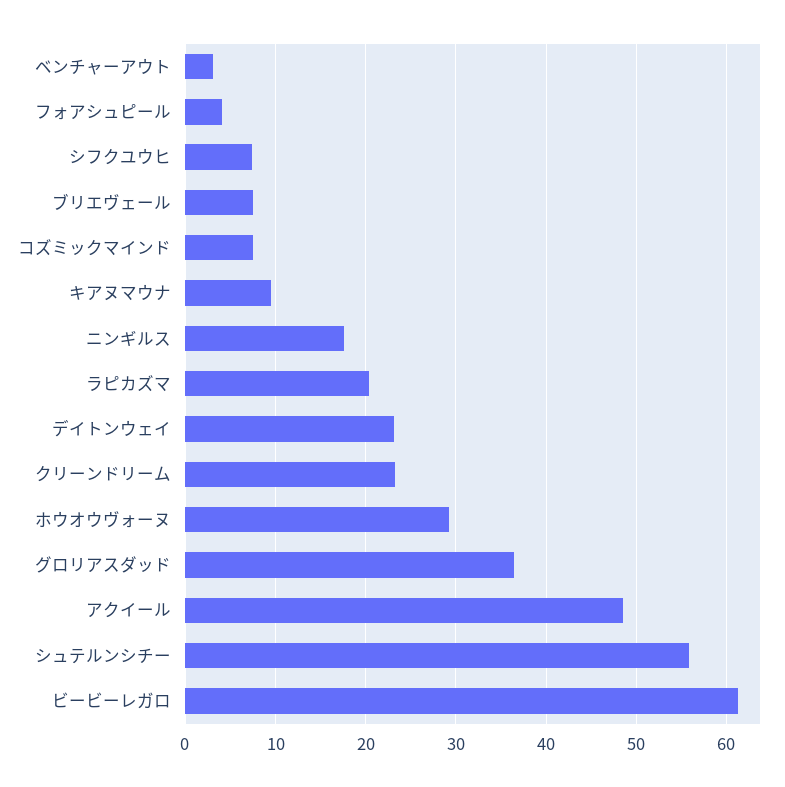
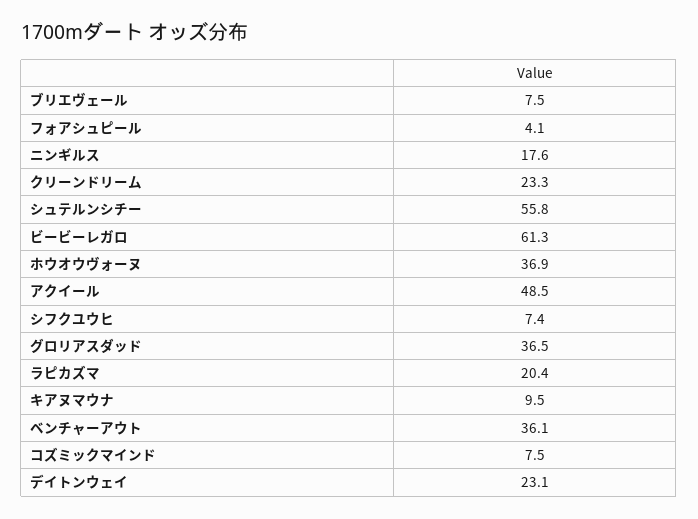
ベンチャーアウト: 3 -> 36.1
ホウオウヴォーヌ: 29 -> 36.9

